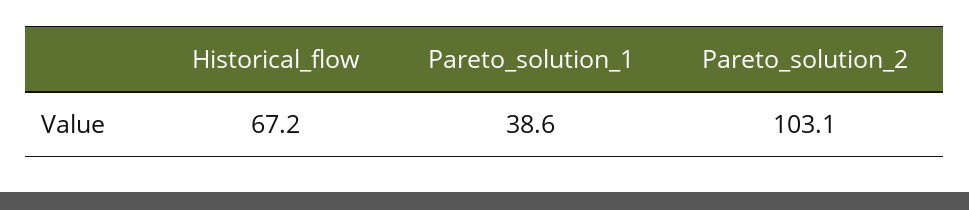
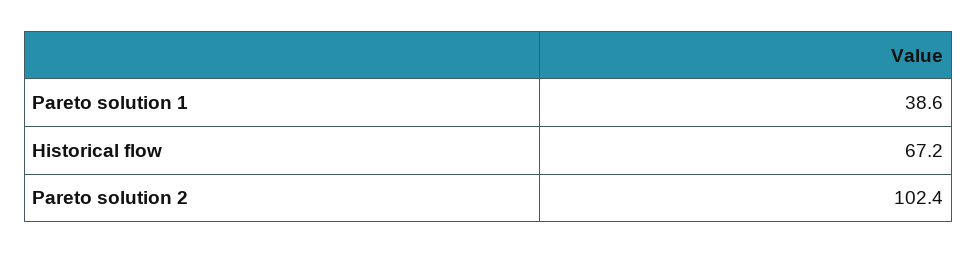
Pareto_solution_2: 103.1 -> 102.4

